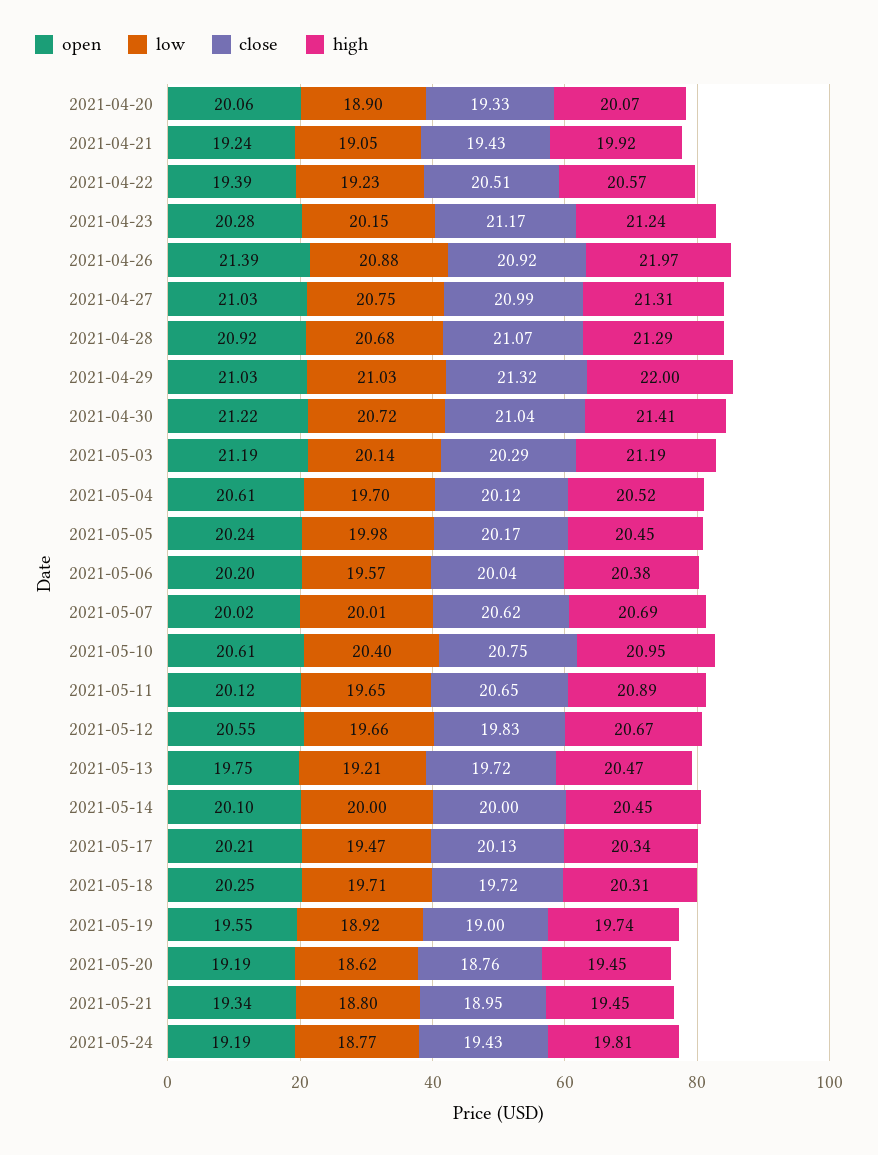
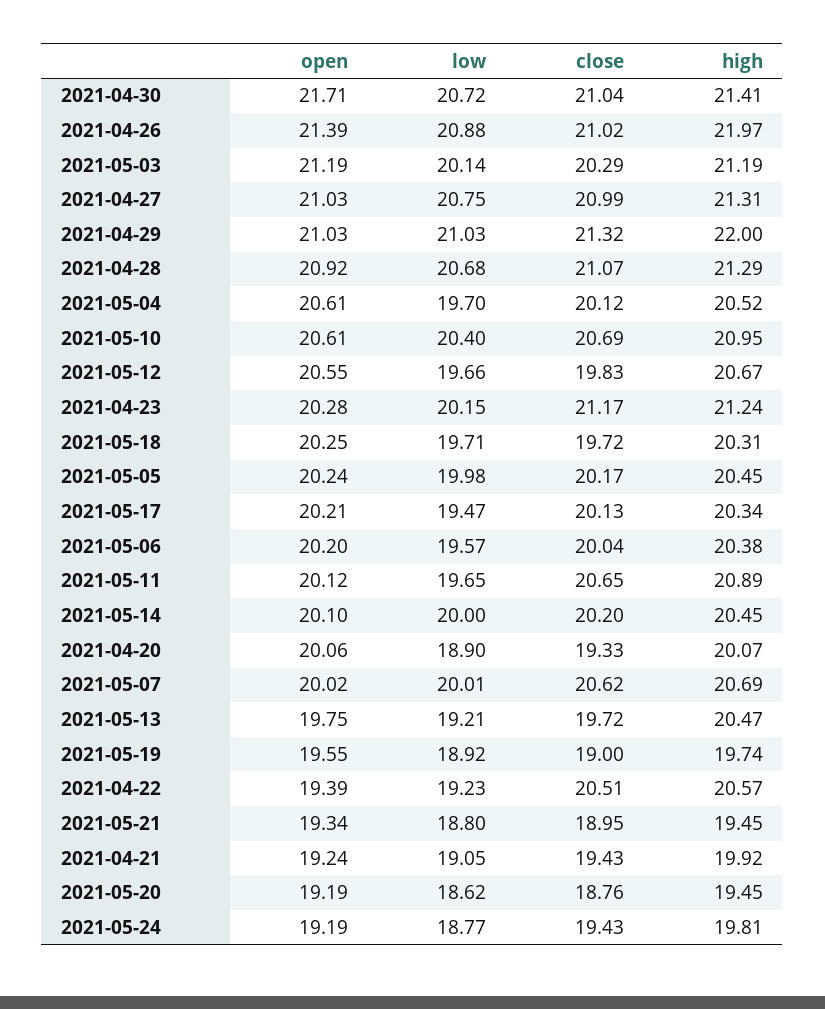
close, 2021-04-26: 20.92 -> 21.02
open, 2021-04-30: 21.22 -> 21.71
close, 2021-05-10: 20.75 -> 20.69
close, 2021-05-14: 20 -> 20.2

